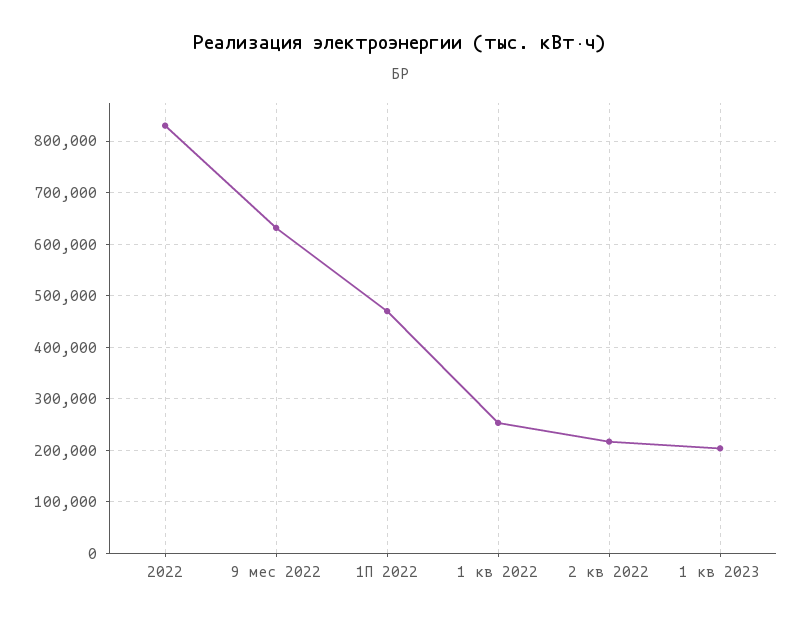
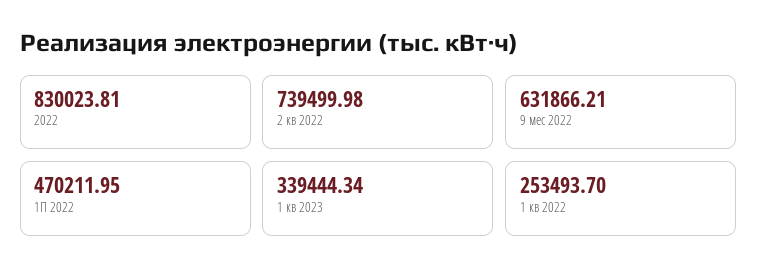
2 кв 2022: 220000 -> 739499.98
1 кв 2023: 200000 -> 339444.34

